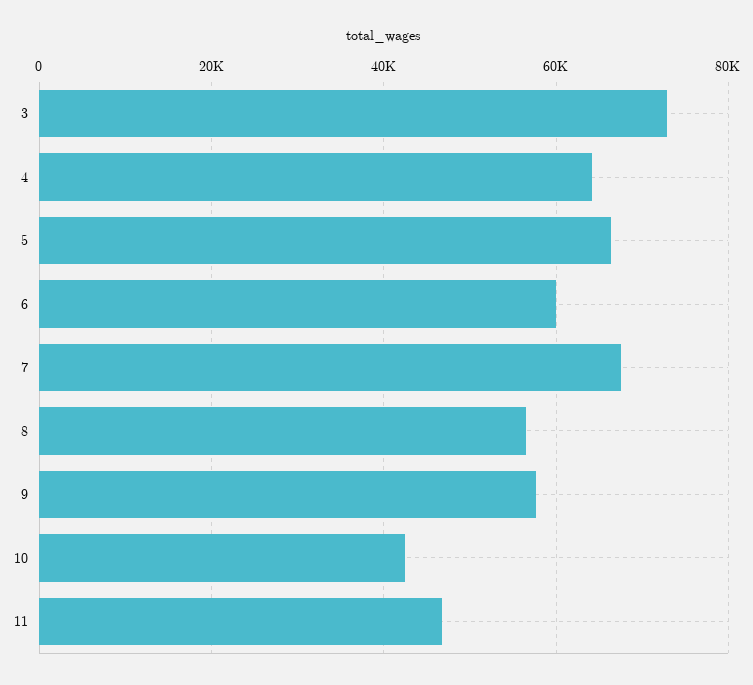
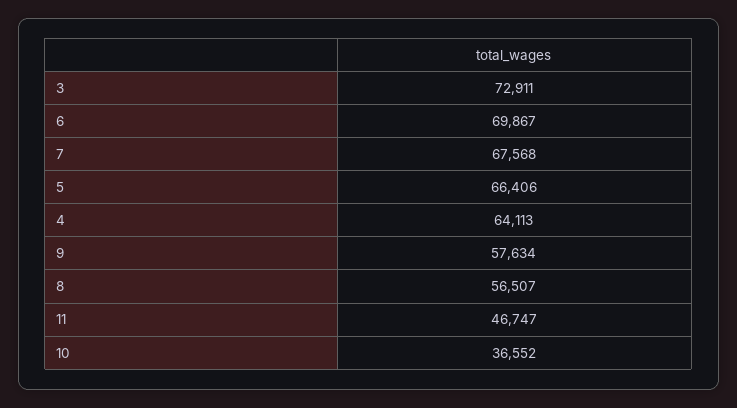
6: 60000 -> 69867
10: 42000 -> 36552

